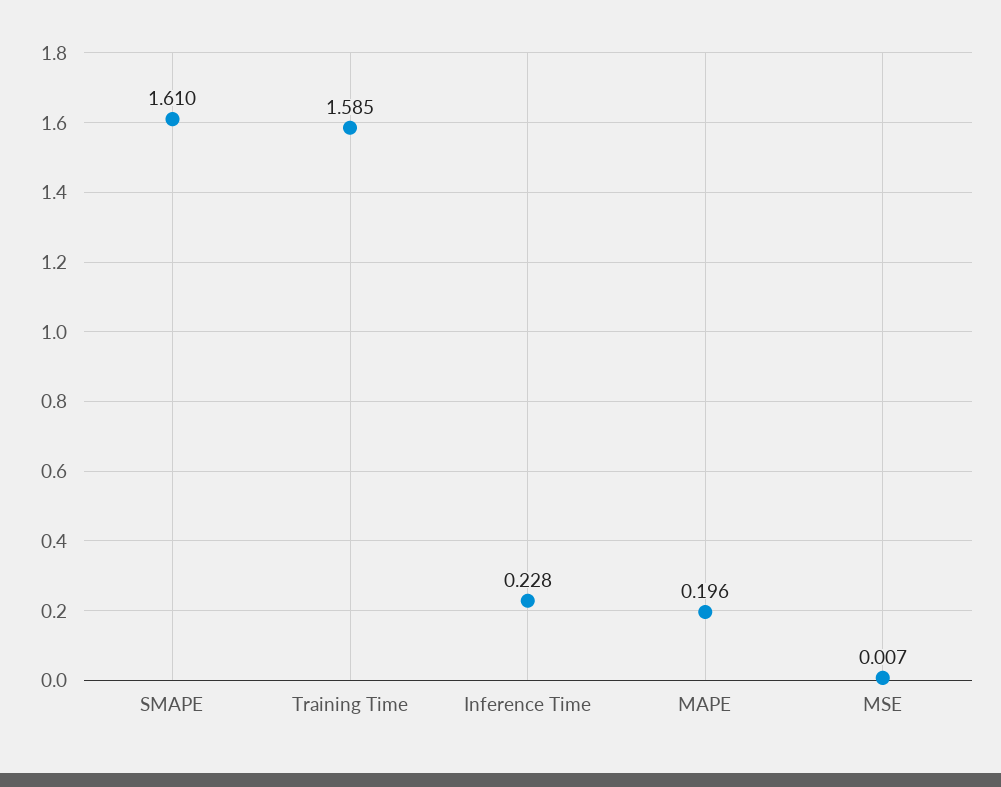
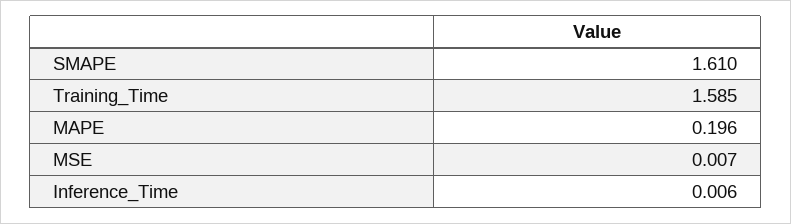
Inference Time: 0.228 -> 0.006

